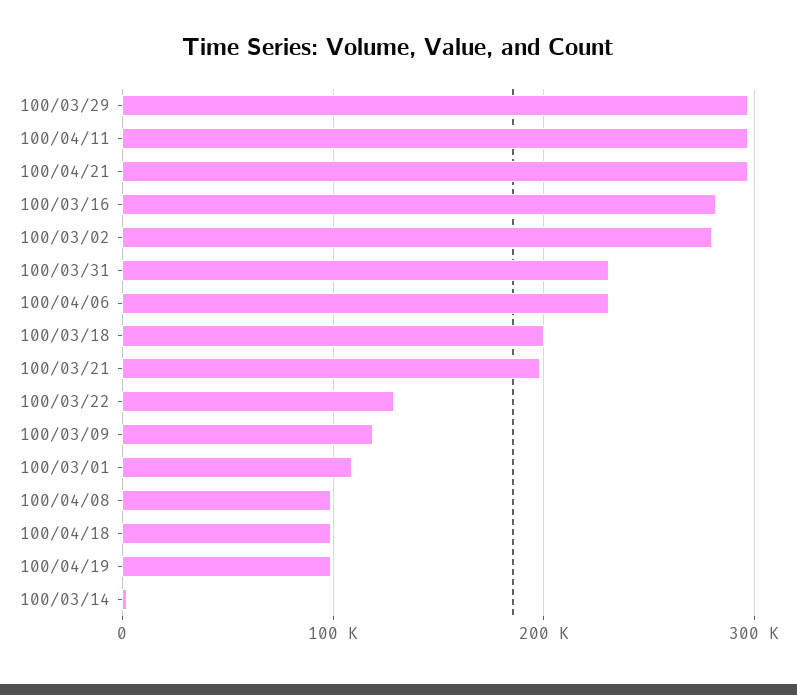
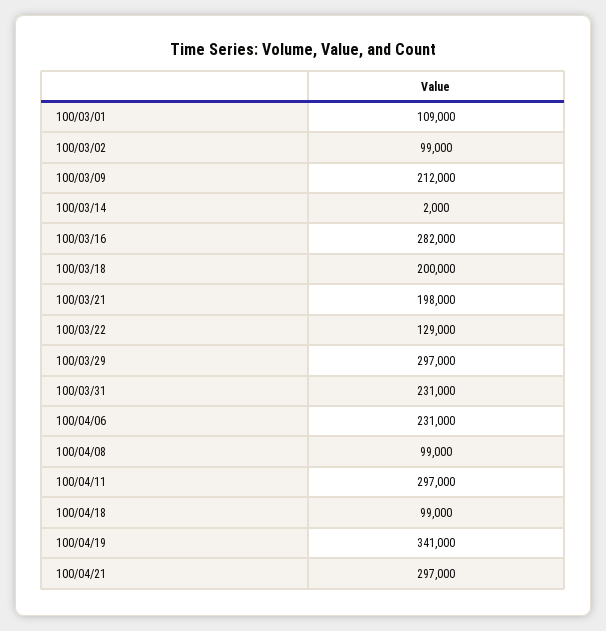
100/03/02: 280000 -> 99000
100/03/09: 120000 -> 212000
100/04/19: 100000 -> 341000

